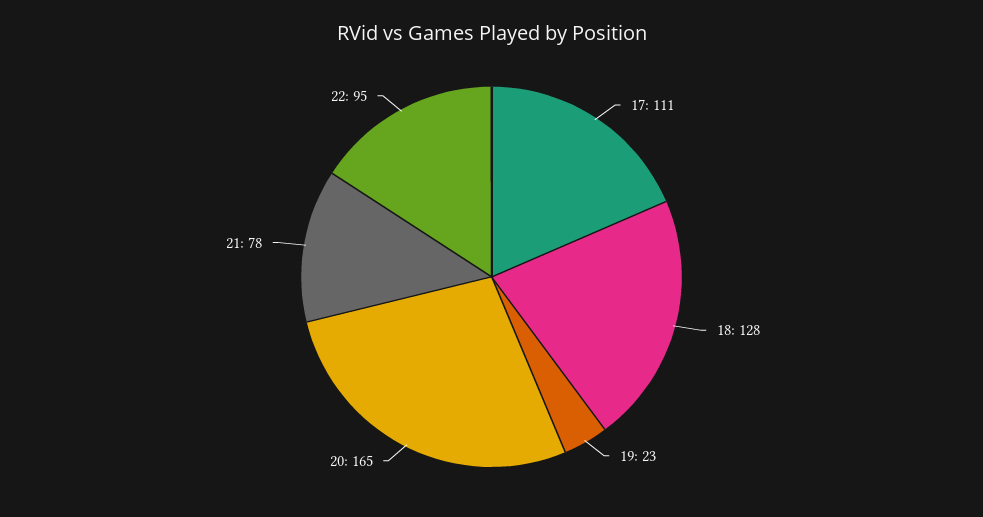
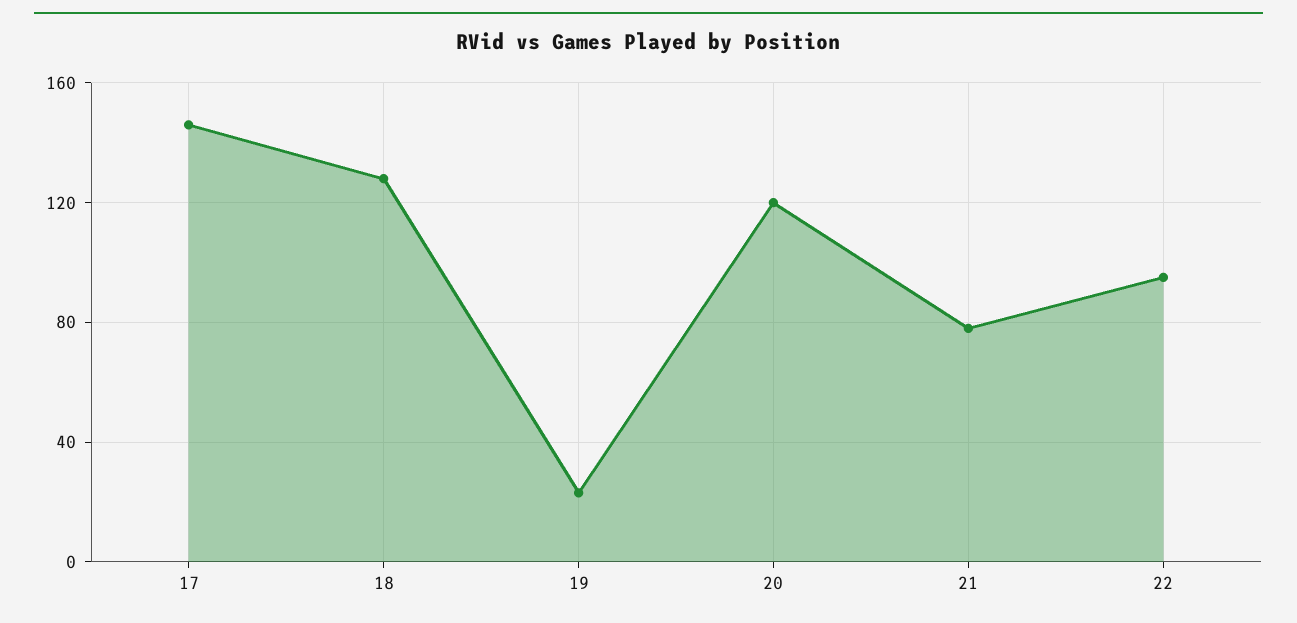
17: 111 -> 145
20: 165 -> 120

